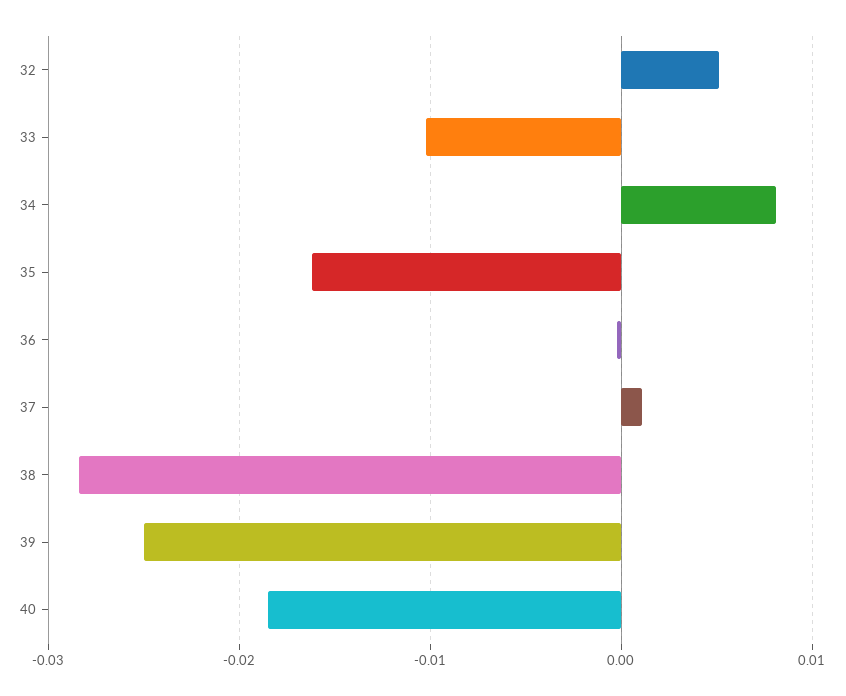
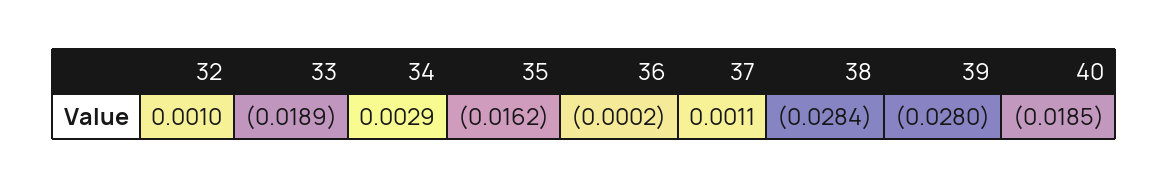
32: 0.005 -> 0.001
33: -0.01 -> -0.0189
34: 0.008 -> 0.0029
39: -0.025 -> -0.028

